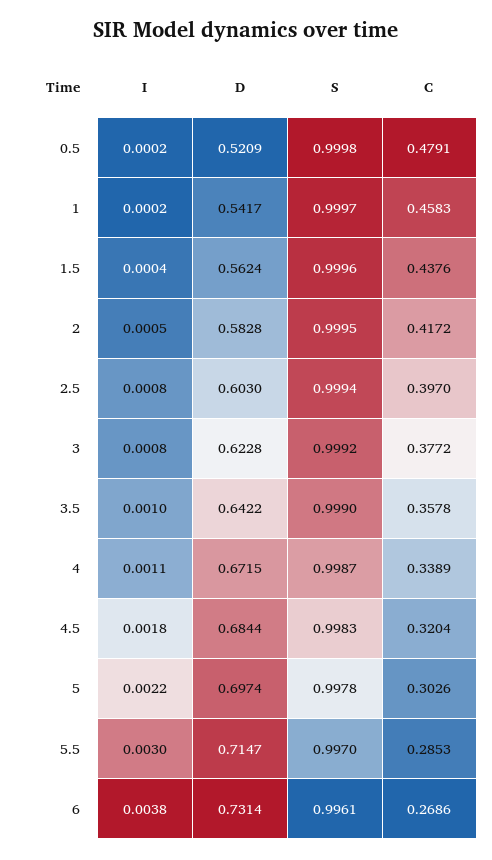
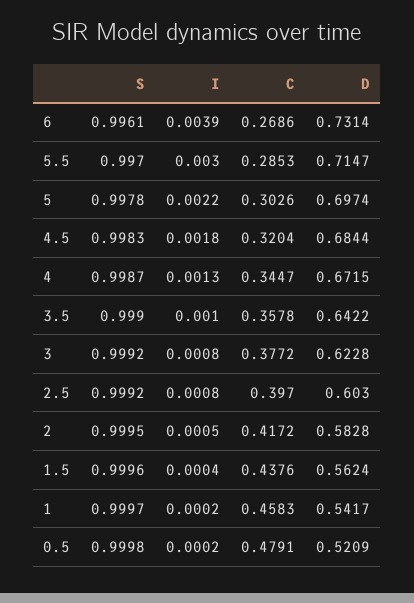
S, 2.5: 0.9994 -> 0.9992
I, 4: 0.0011 -> 0.0013
C, 4: 0.3389 -> 0.3447
I, 6: 0.0038 -> 0.0039

